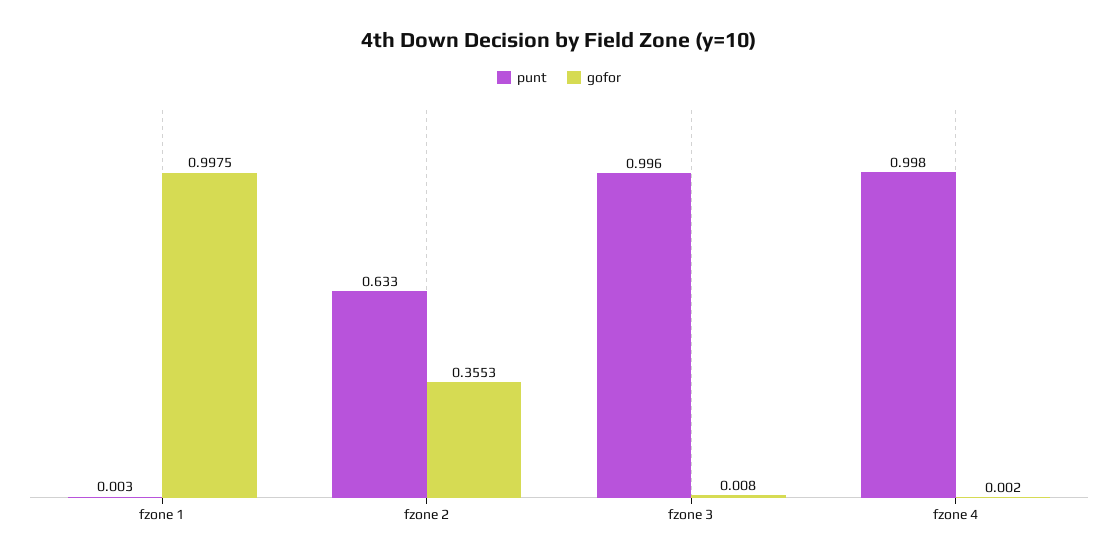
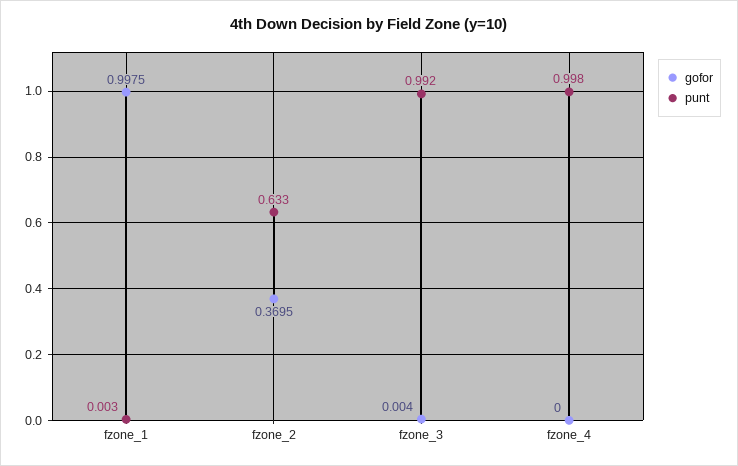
gofor, fzone 2: 0.3553 -> 0.3695
punt, fzone 3: 0.996 -> 0.992
gofor, fzone 3: 0.008 -> 0.004
gofor, fzone 4: 0.002 -> 0

